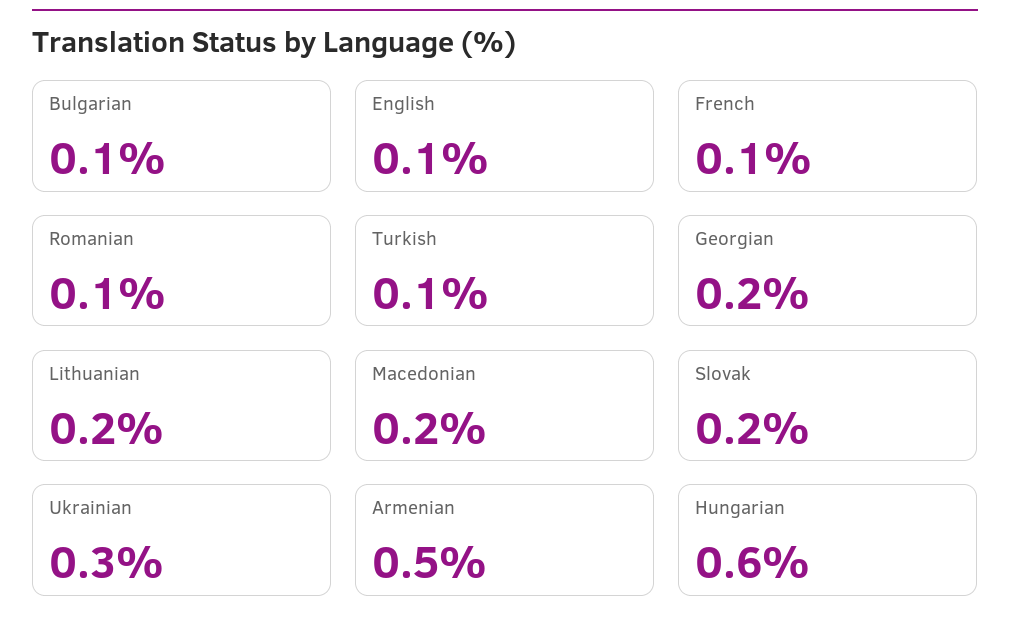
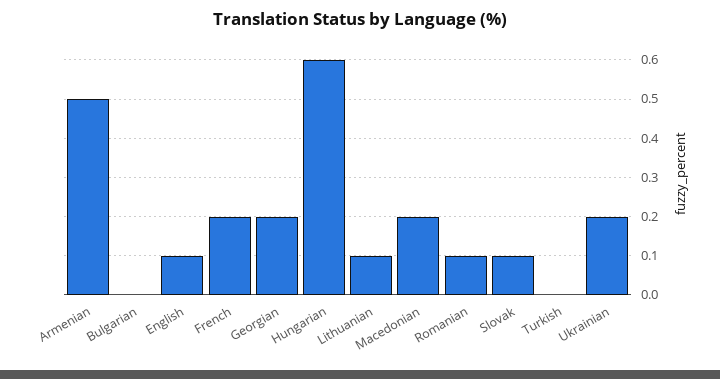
Bulgarian: 0.1 -> 0
French: 0.1 -> 0.2
Turkish: 0.1 -> 0
Lithuanian: 0.2 -> 0.1
Slovak: 0.2 -> 0.1
Ukrainian: 0.3 -> 0.2

